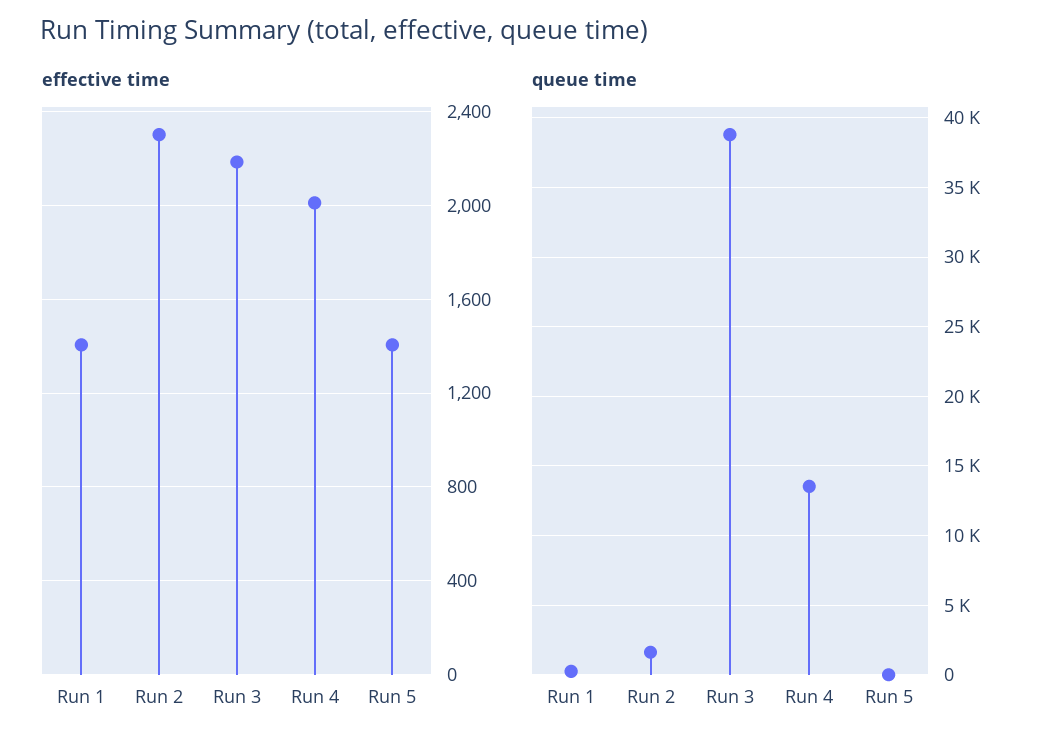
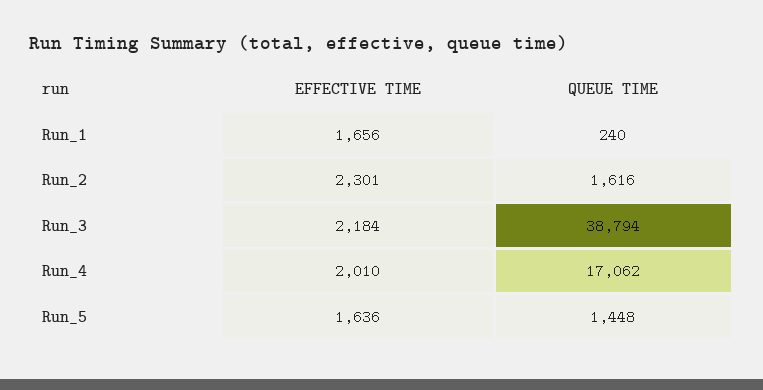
effective time, Run 1: 1400 -> 1656
effective time, Run 5: 1400 -> 1636
queue time, Run 4: 13500 -> 17062
queue time, Run 5: 0 -> 1448

